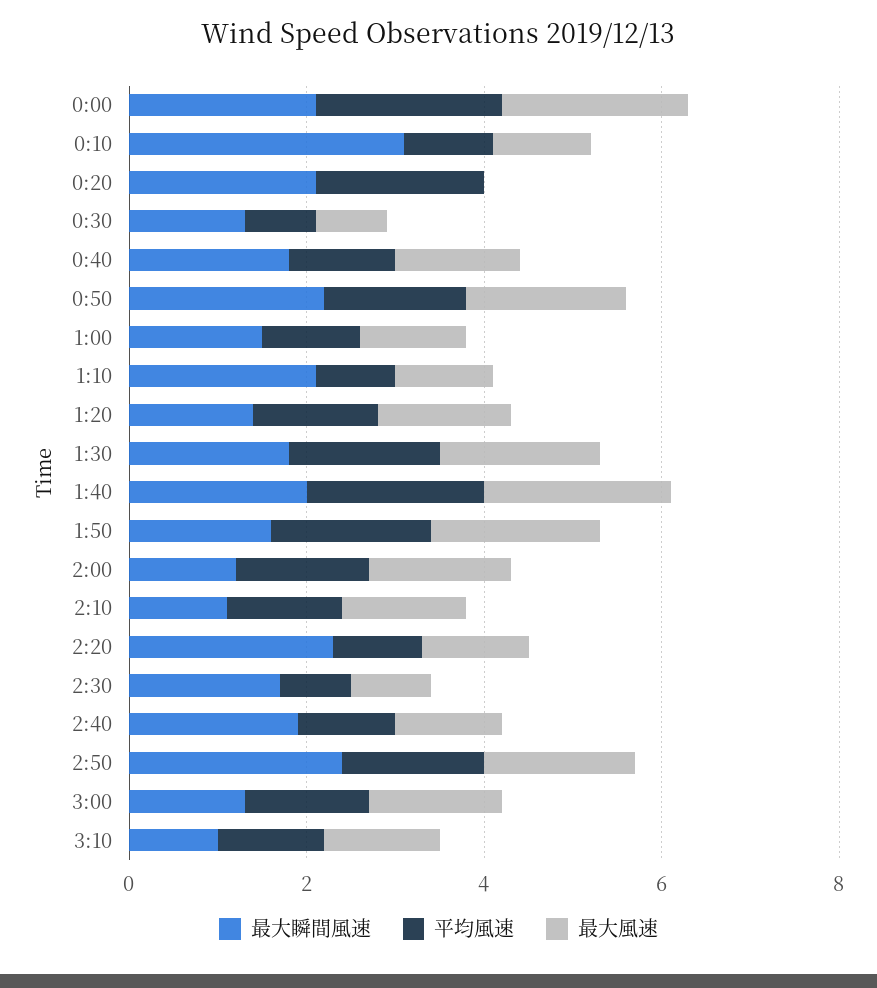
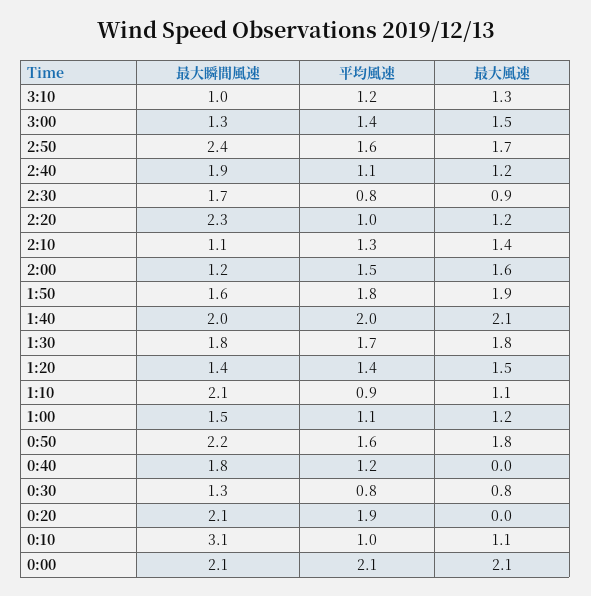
最大風速, 0:40: 1.5 -> 0

